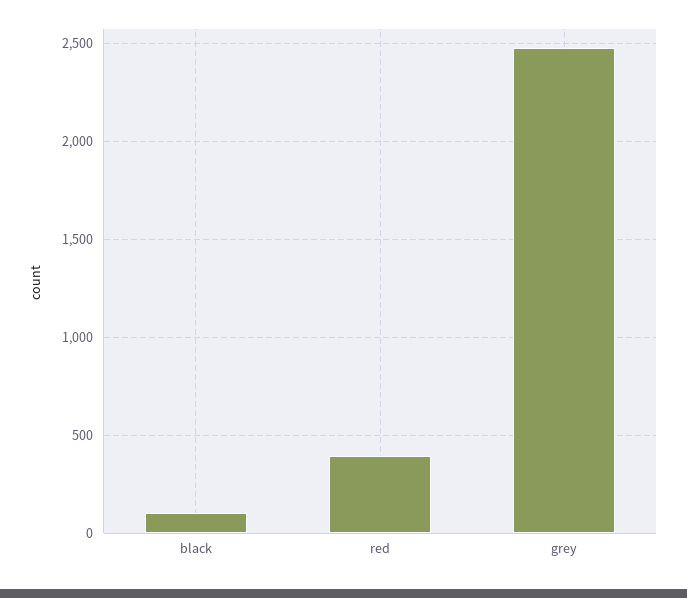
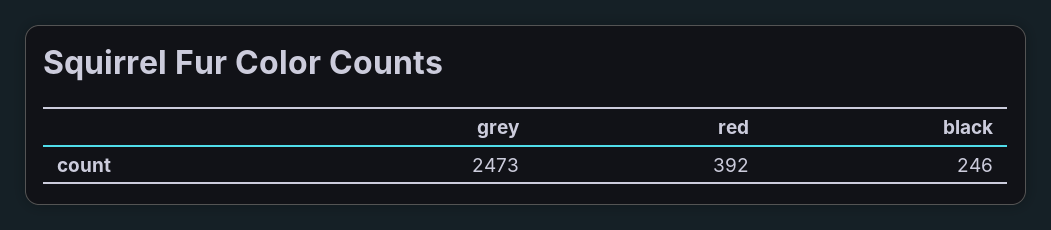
black: 100 -> 246

